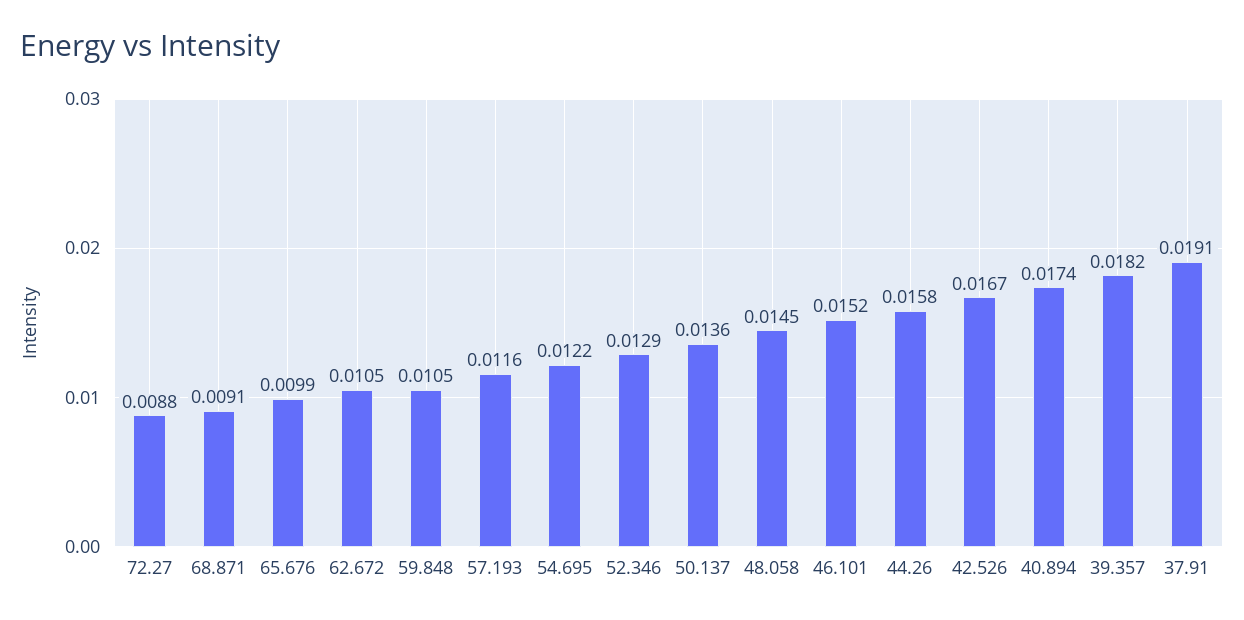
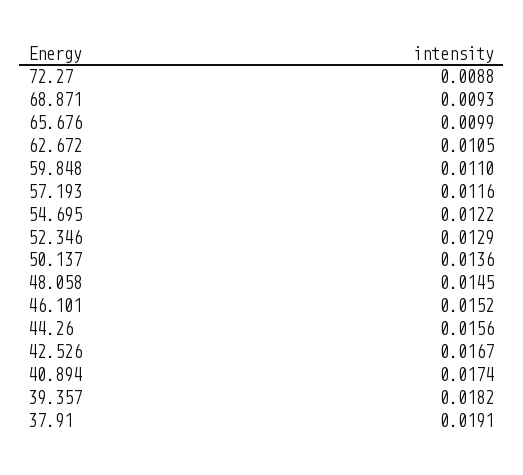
68.871: 0.0091 -> 0.0093
59.848: 0.0105 -> 0.011
44.26: 0.0158 -> 0.0156

